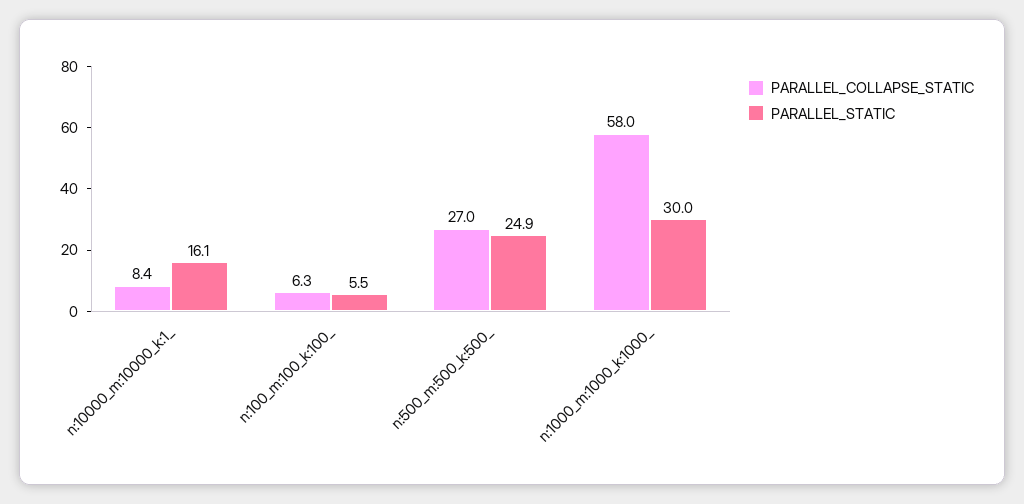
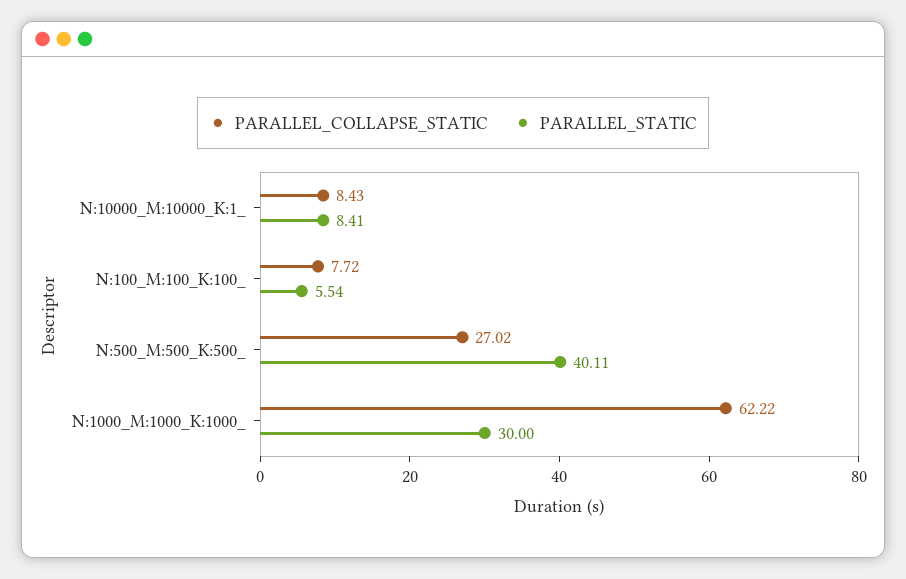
PARALLEL_STATIC, n:10000_m:10000_k:1_: 16.1 -> 8.41
PARALLEL_COLLAPSE_STATIC, n:100_m:100_k:100_: 6.3 -> 7.72
PARALLEL_STATIC, n:500_m:500_k:500_: 24.9 -> 40.11
PARALLEL_COLLAPSE_STATIC, n:1000_m:1000_k:1000_: 58 -> 62.22

